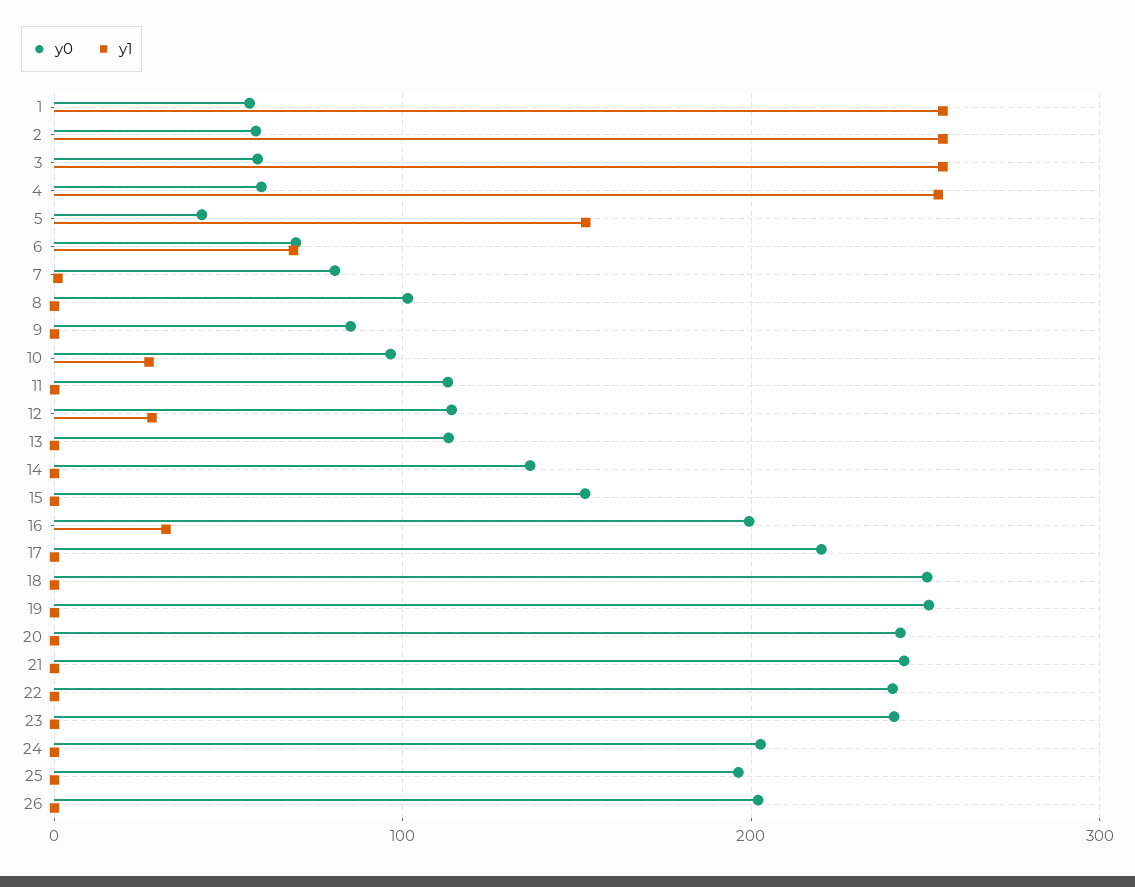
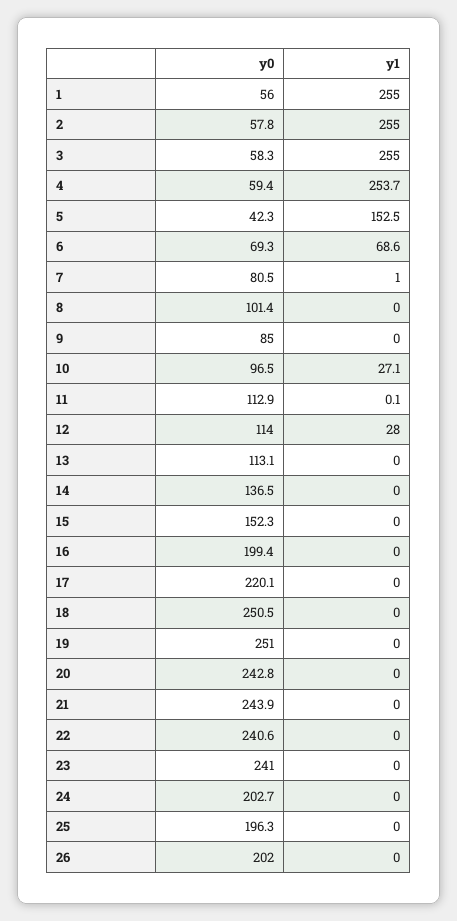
y1, 16: 30 -> 0

